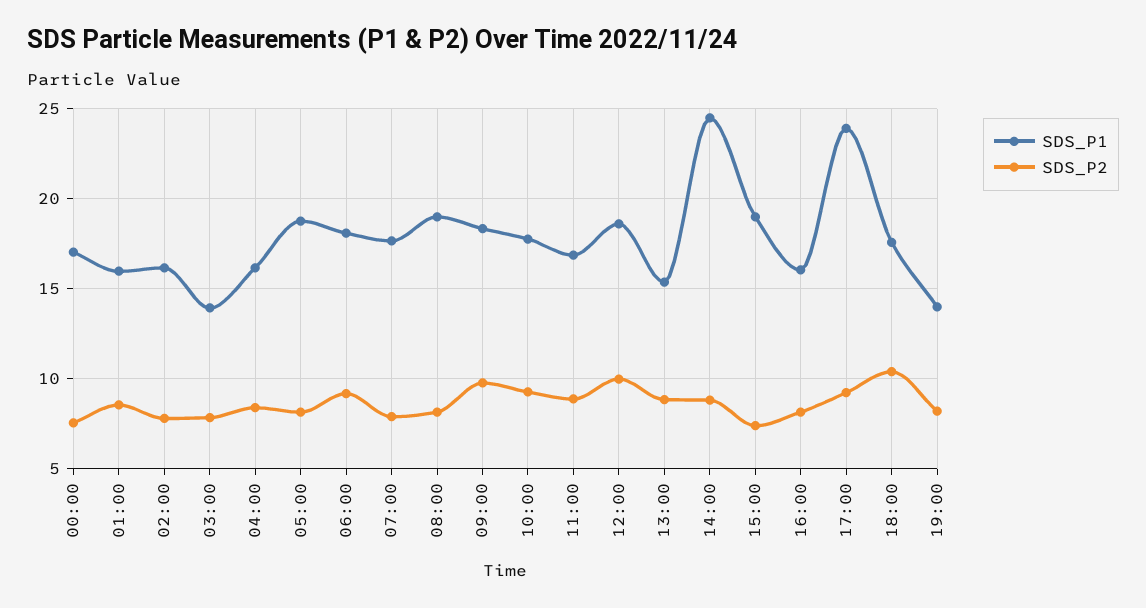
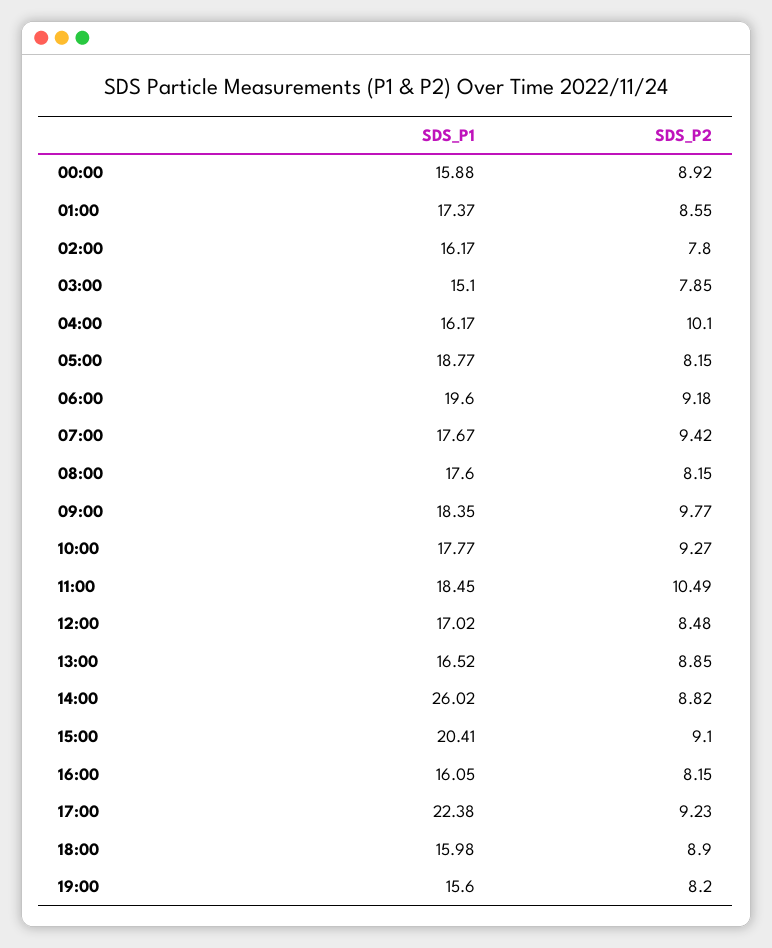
SDS_P1, 00:00: 17 -> 15.88
SDS_P2, 00:00: 7.5 -> 8.92
SDS_P1, 01:00: 16 -> 17.37
SDS_P1, 03:00: 14 -> 15.1
SDS_P2, 04:00: 8.5 -> 10.1
SDS_P1, 06:00: 18 -> 19.6
SDS_P2, 07:00: 8 -> 9.42
SDS_P1, 08:00: 19 -> 17.6
SDS_P1, 11:00: 17 -> 18.45
SDS_P2, 11:00: 9 -> 10.49
SDS_P1, 12:00: 18.5 -> 17.02
SDS_P2, 12:00: 10 -> 8.48
SDS_P1, 13:00: 15.5 -> 16.52
SDS_P1, 14:00: 24.5 -> 26.02
SDS_P1, 15:00: 19 -> 20.41
SDS_P2, 15:00: 7.5 -> 9.1
SDS_P1, 17:00: 24 -> 22.38
SDS_P1, 18:00: 17.5 -> 15.98
SDS_P2, 18:00: 10.5 -> 8.9
SDS_P1, 19:00: 14 -> 15.6

